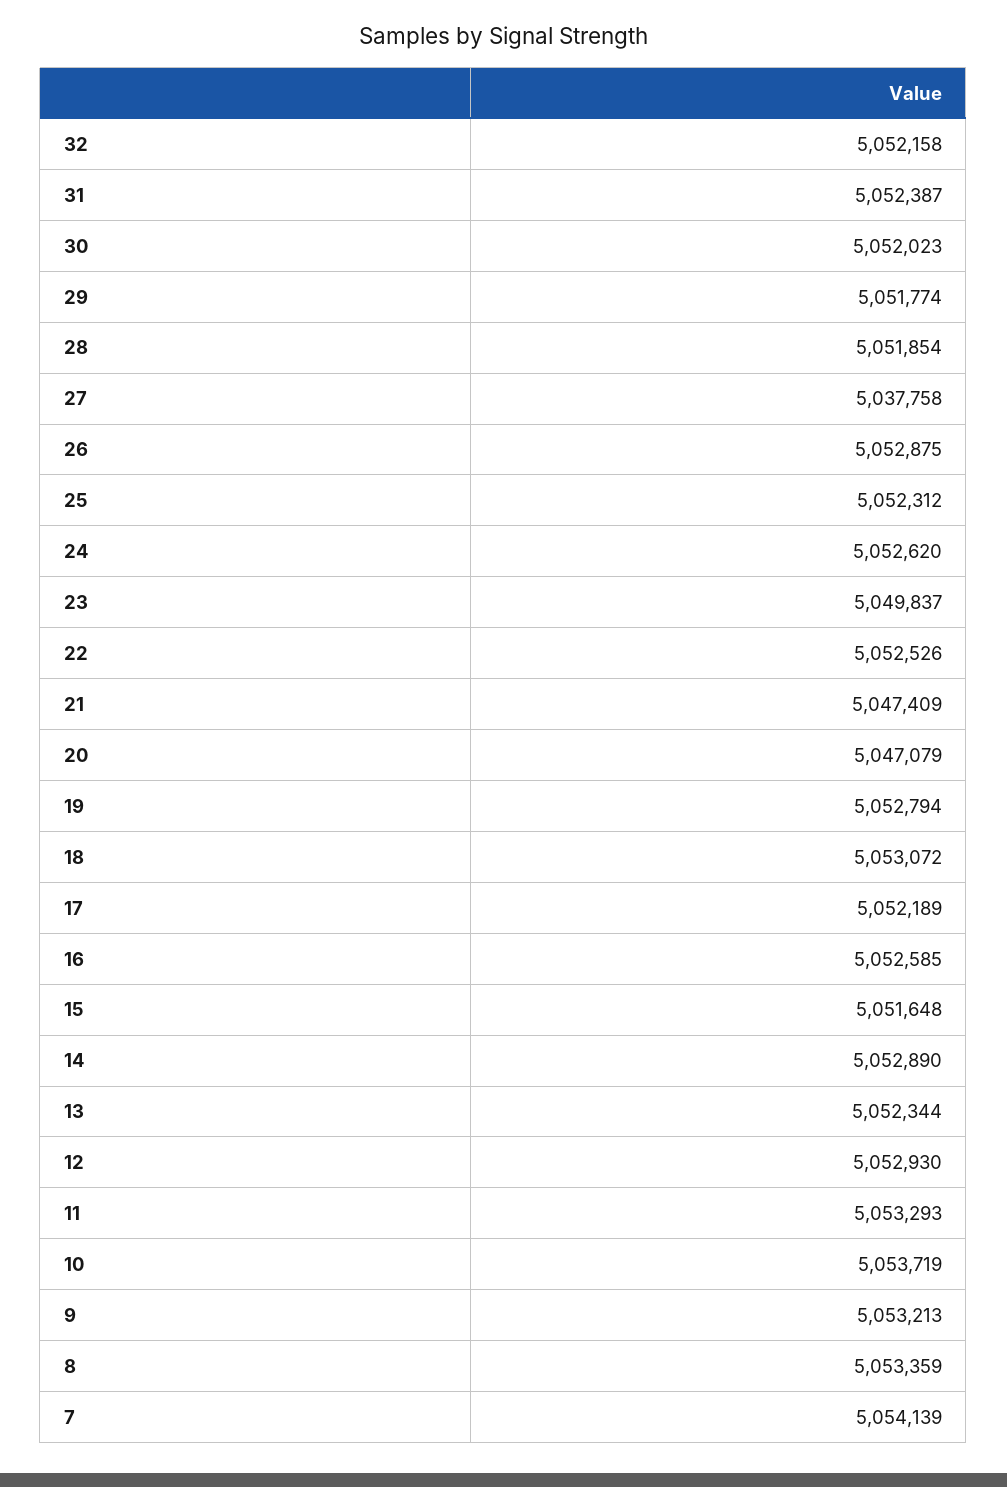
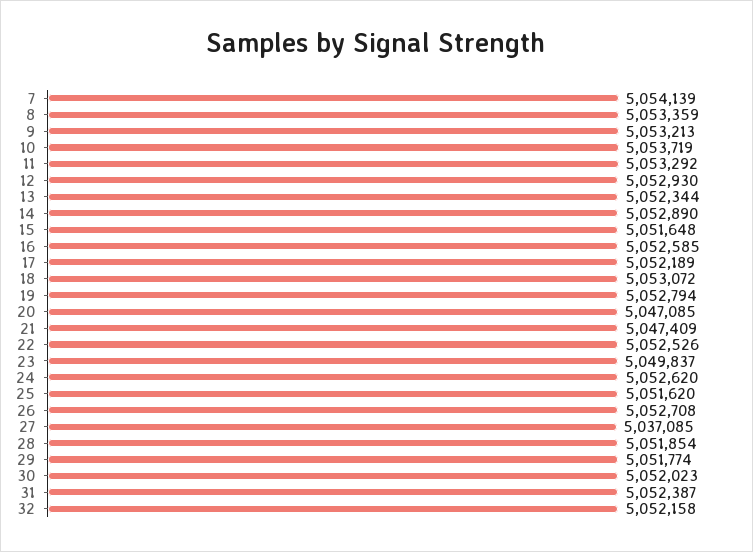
27: 5037758 -> 5037085
26: 5052875 -> 5052708
25: 5052312 -> 5051620
20: 5047079 -> 5047085
11: 5053293 -> 5053292

